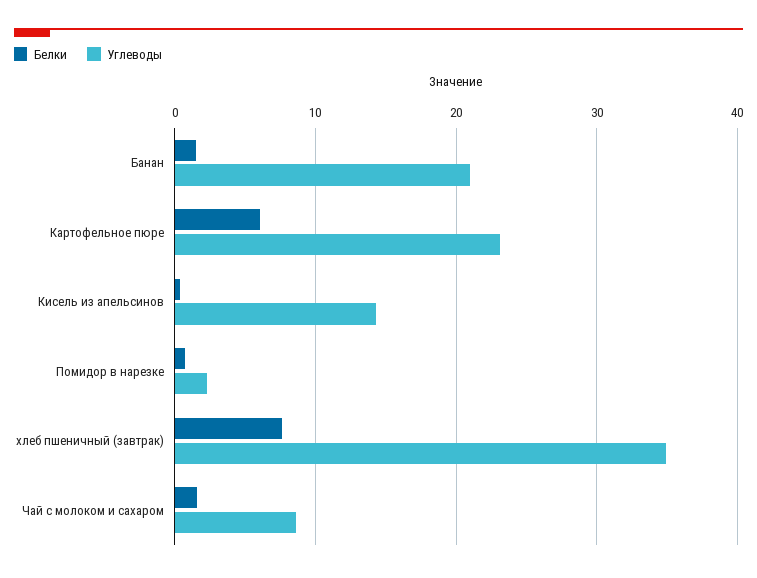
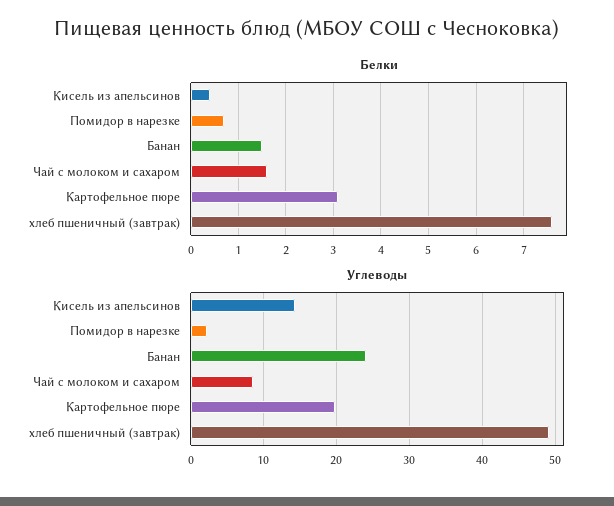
Углеводы, Банан: 21 -> 24
Белки, Картофельное пюре: 6 -> 3
Углеводы, Картофельное пюре: 23 -> 20
Углеводы, хлеб пшеничный (завтрак): 35 -> 49

